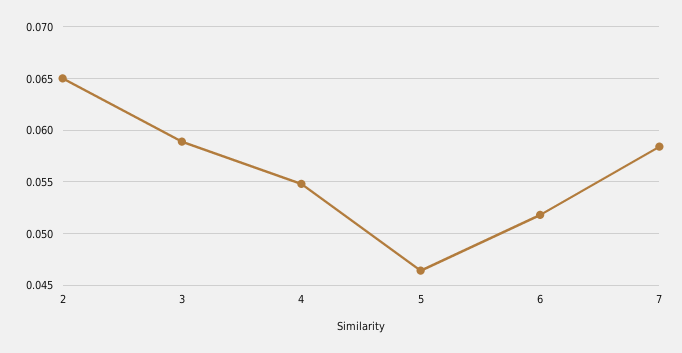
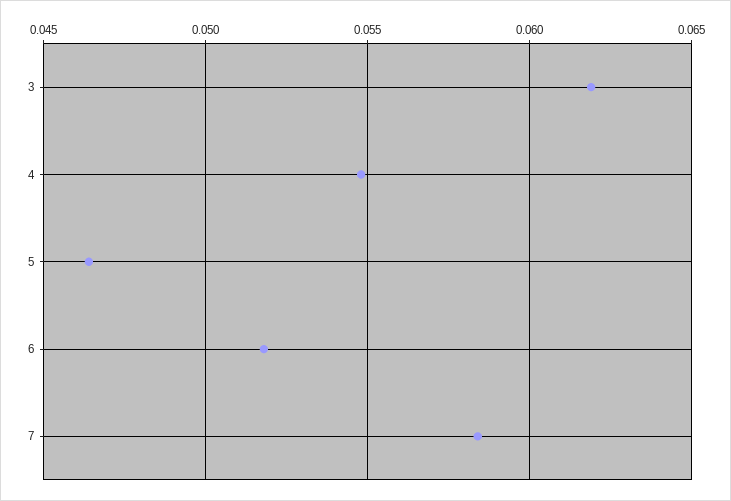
2: 0.065 -> none
3: 0.059 -> 0.062

